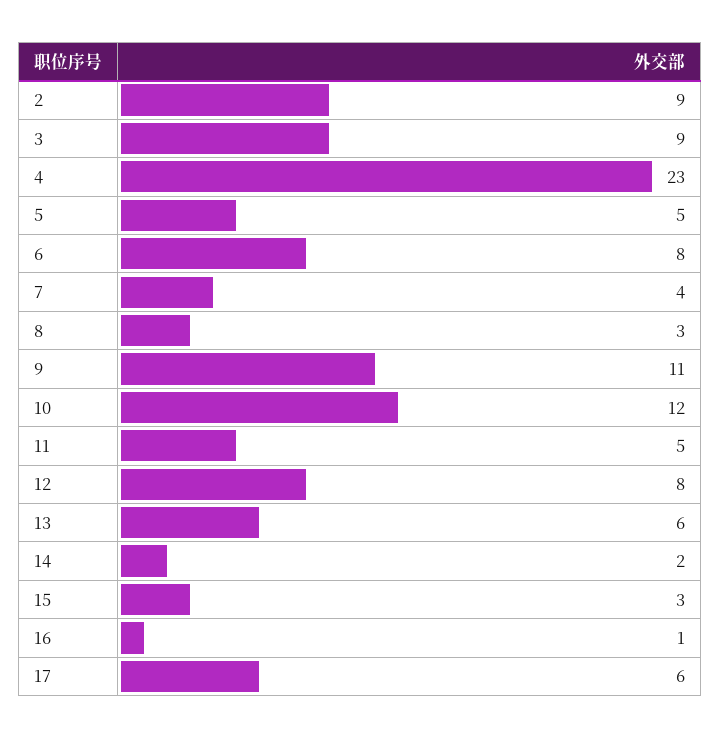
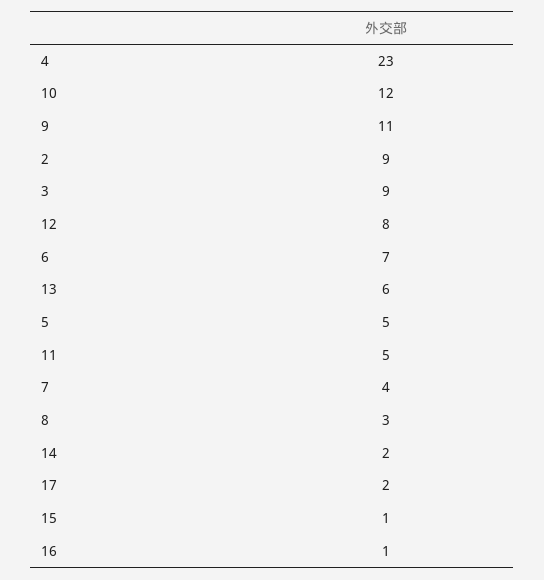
6: 8 -> 7
15: 3 -> 1
17: 6 -> 2

